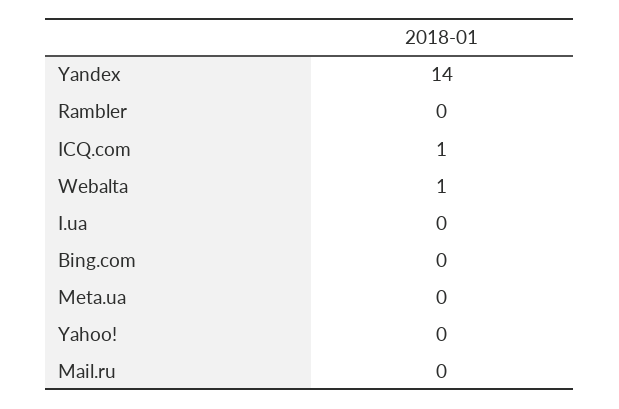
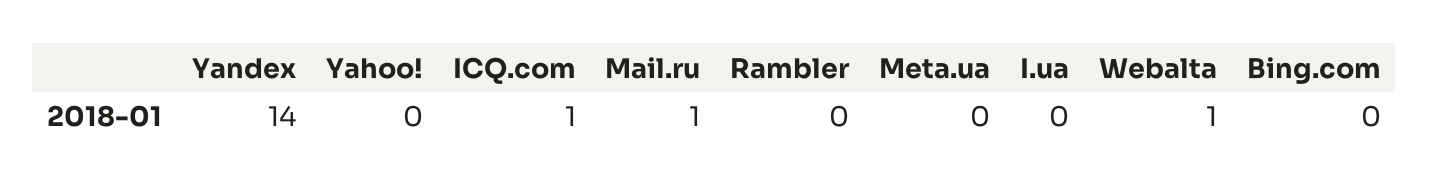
Mail.ru: 0 -> 1

